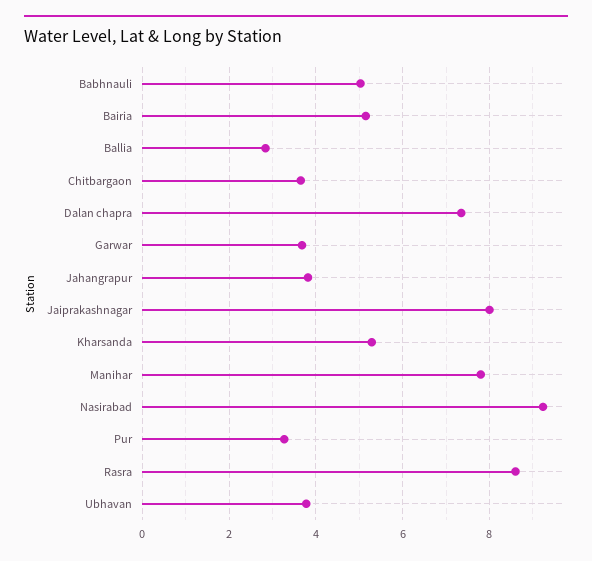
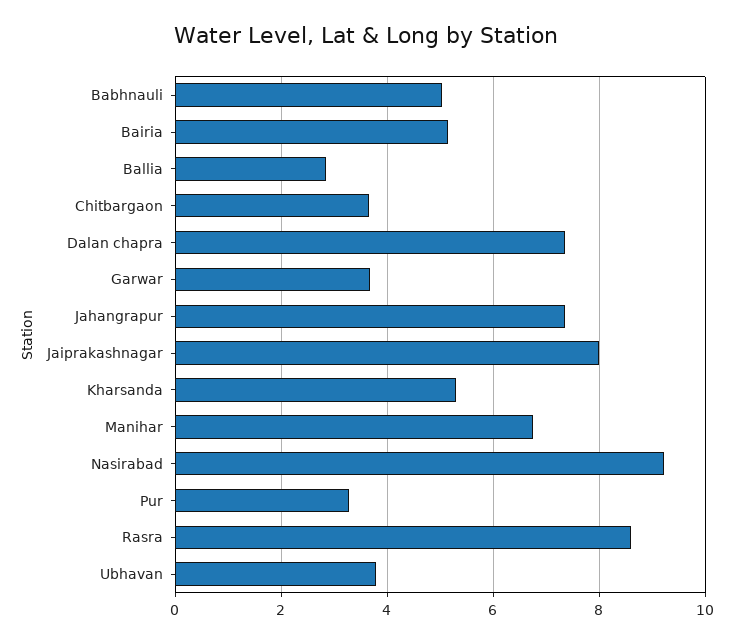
Jahangrapur: 3.8 -> 7.4
Manihar: 7.8 -> 6.8

